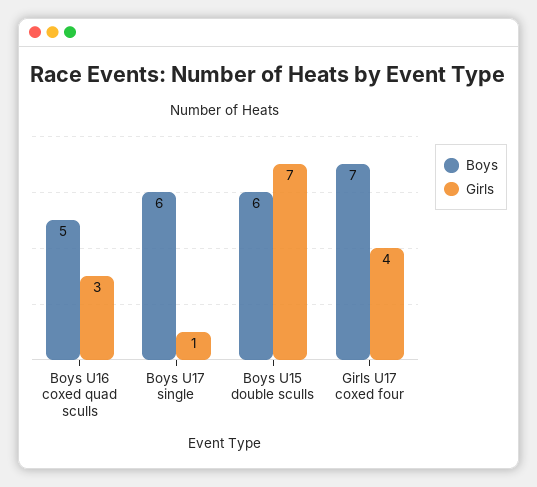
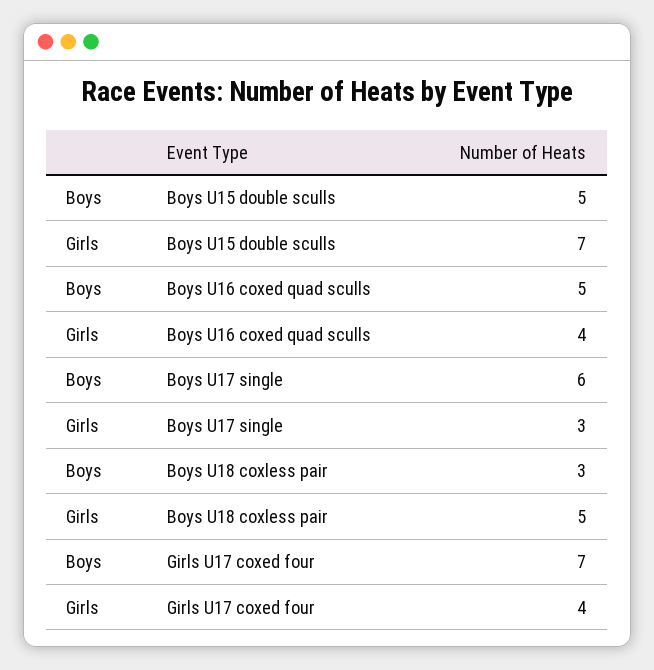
Girls, Boys U16 coxed quad sculls: 3 -> 4
Girls, Boys U17 single: 1 -> 3
Boys, Boys U15 double sculls: 6 -> 5
Boys, Boys U18 coxless pair: none -> 3
Girls, Boys U18 coxless pair: none -> 5

